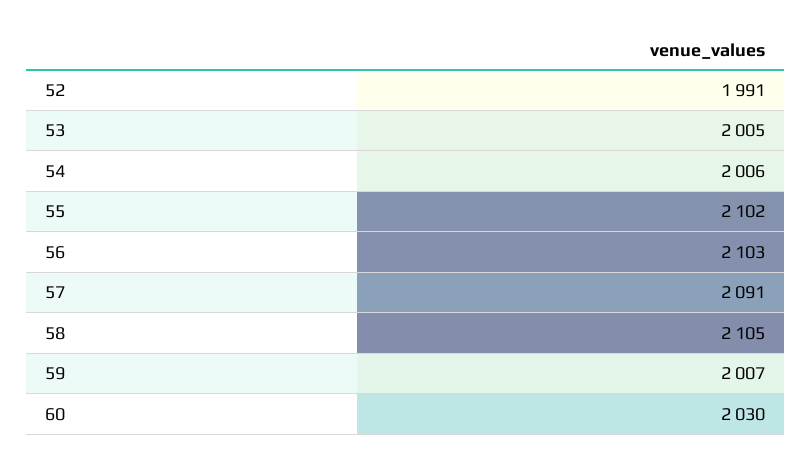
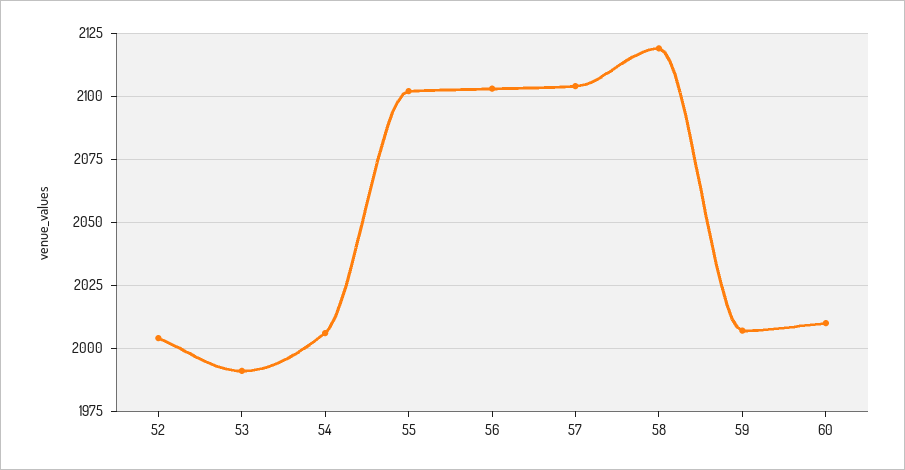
52: 1991 -> 2005
53: 2005 -> 1990
57: 2091 -> 2105
58: 2105 -> 2120
60: 2030 -> 2010

